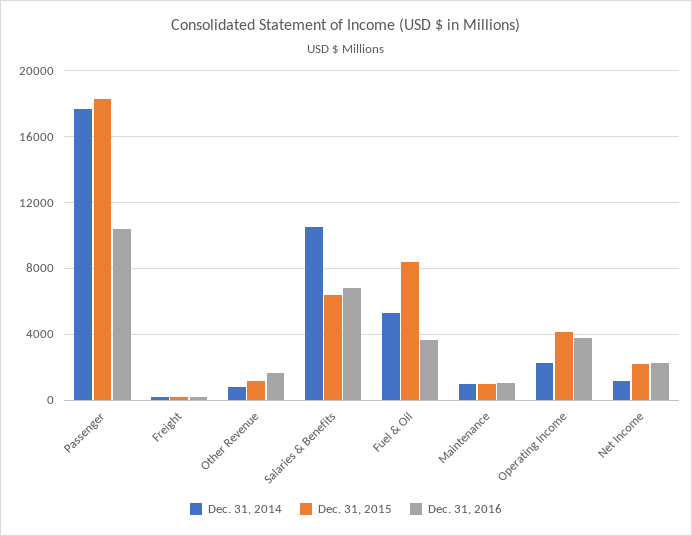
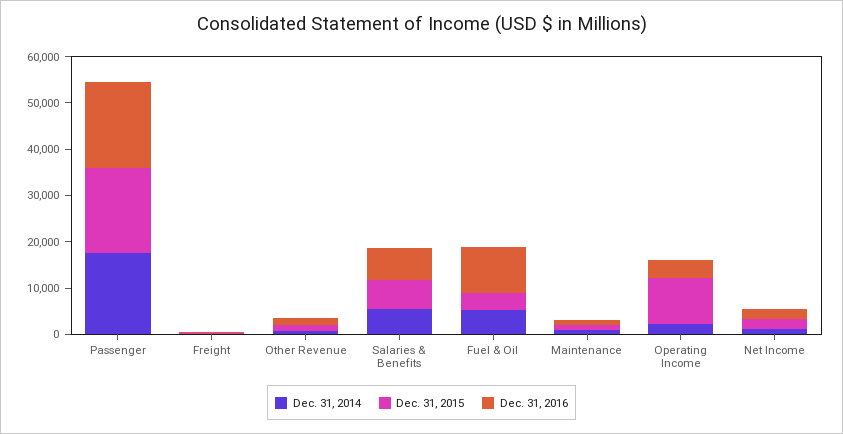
Dec. 31, 2016, Passenger: 10500 -> 18000
Dec. 31, 2014, Salaries & Benefits: 10500 -> 6000
Dec. 31, 2015, Fuel & Oil: 8500 -> 4000
Dec. 31, 2016, Fuel & Oil: 3500 -> 10000
Dec. 31, 2015, Operating Income: 4000 -> 10000

